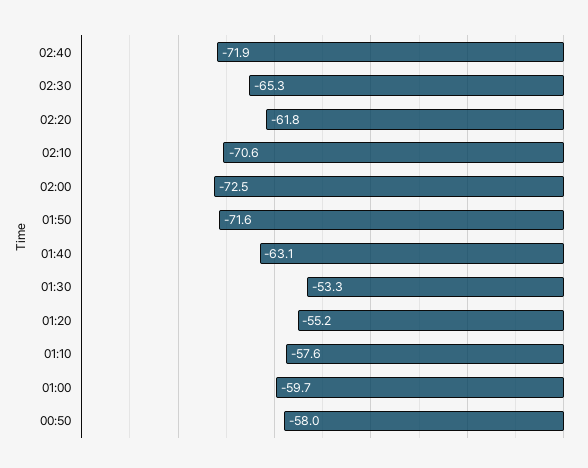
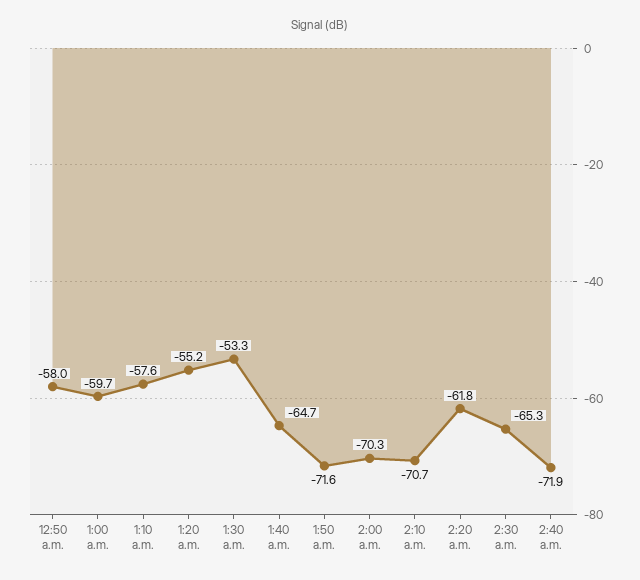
02:10: -70.6 -> -70.7
02:00: -72.5 -> -70.3
01:40: -63.1 -> -64.7

